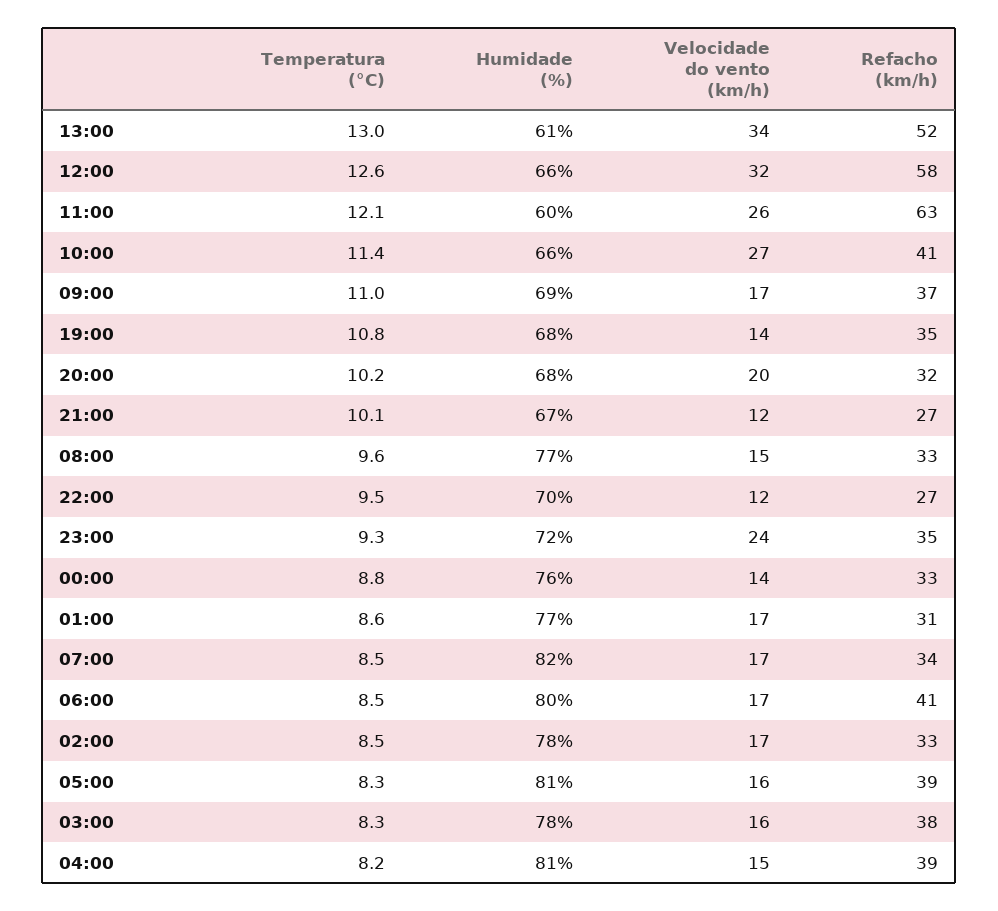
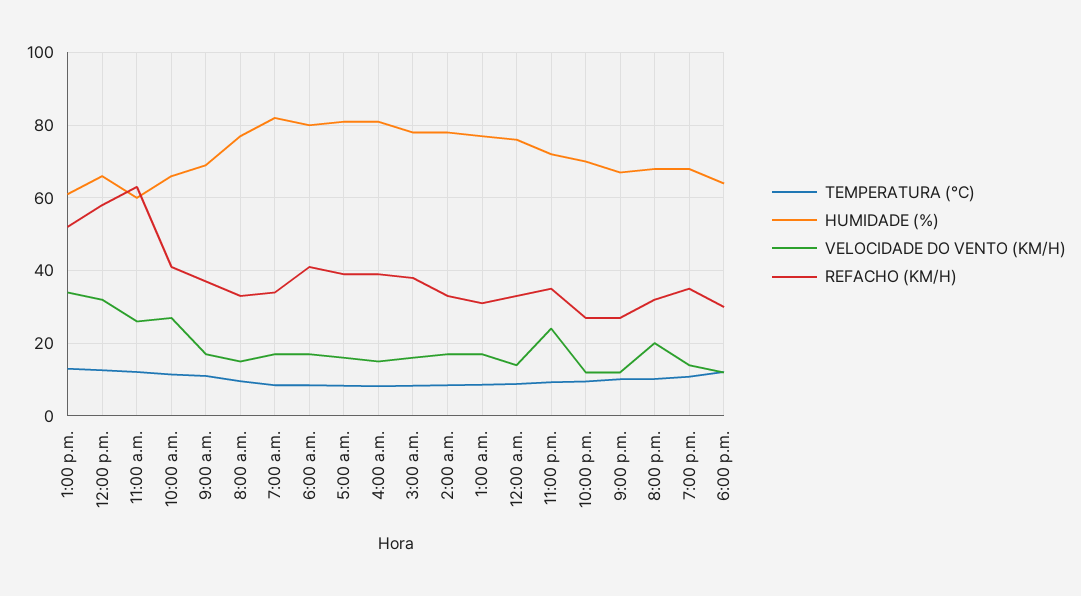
Temperatura (°C), 6:00 p.m.: none -> 12
Humidade (%), 6:00 p.m.: none -> 64
Velocidade do vento (km/h), 6:00 p.m.: none -> 12
Refacho (km/h), 6:00 p.m.: none -> 30

